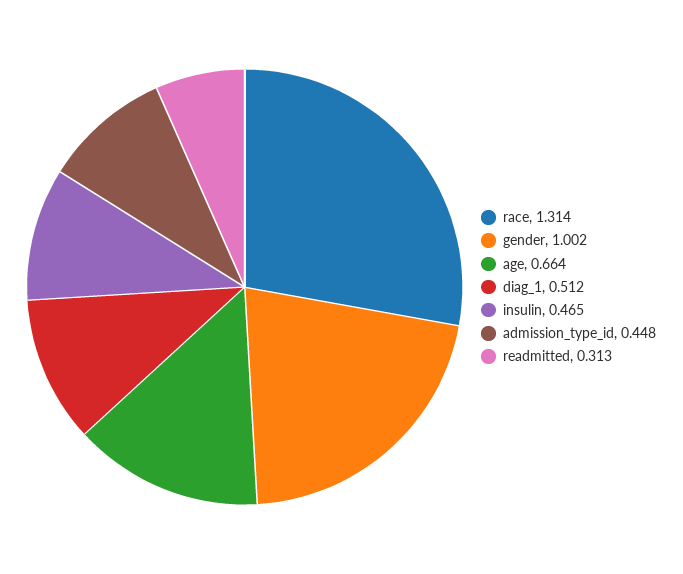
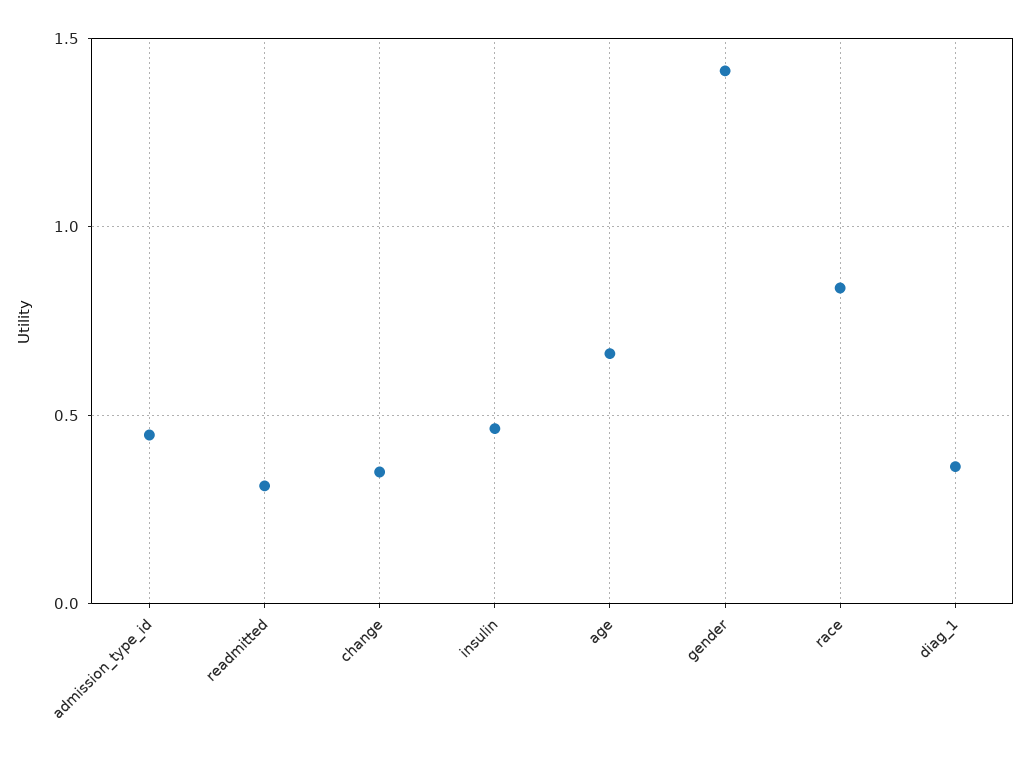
race: 1.314 -> 0.85
gender: 1.002 -> 1.4
diag_1: 0.512 -> 0.35
change: none -> 0.35

